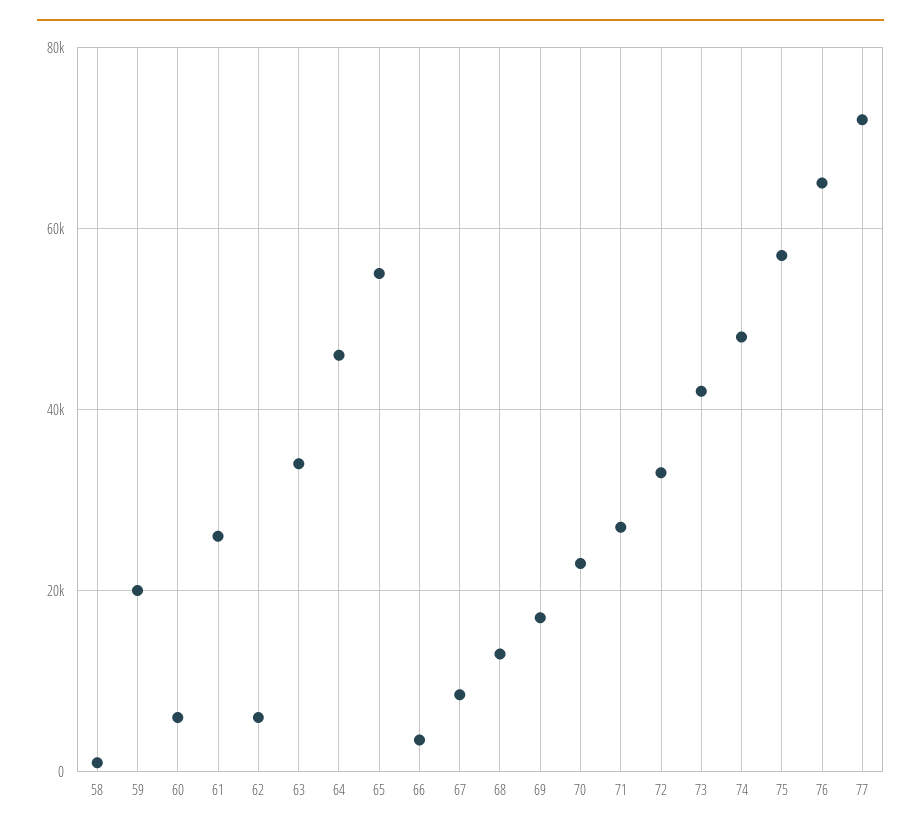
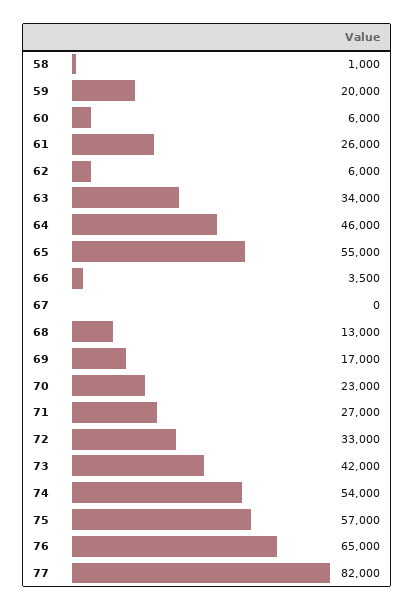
67: 8000 -> 0
74: 48000 -> 54000
77: 72000 -> 82000

